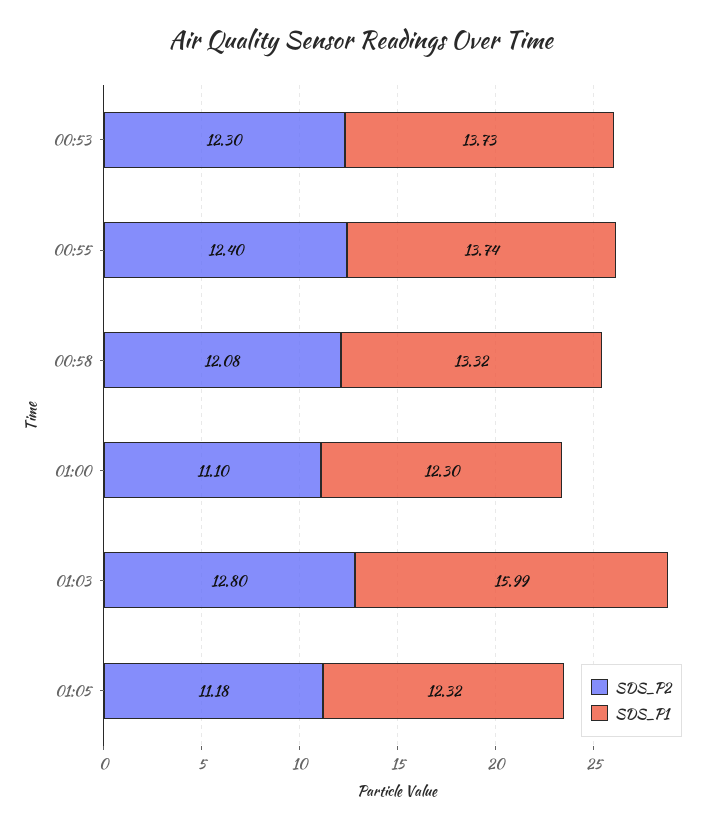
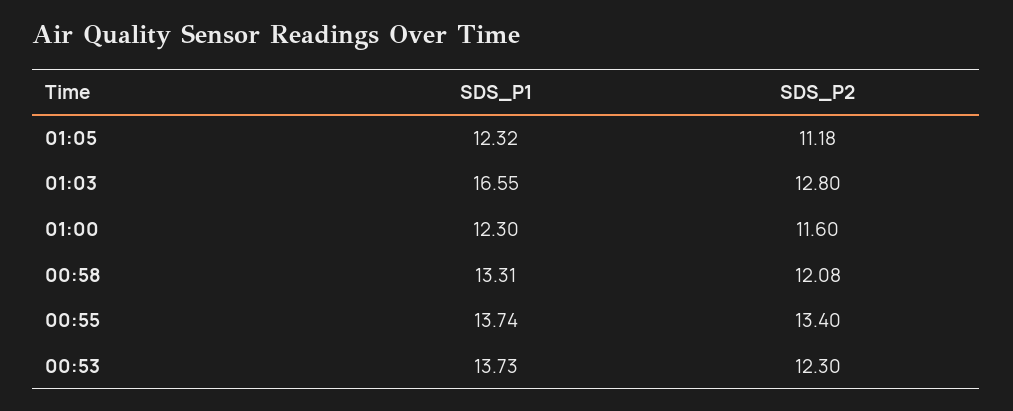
SDS_P2, 00:55: 12.4 -> 13.4
SDS_P1, 00:58: 13.32 -> 13.31
SDS_P2, 01:00: 11.1 -> 11.6
SDS_P1, 01:03: 15.99 -> 16.55

